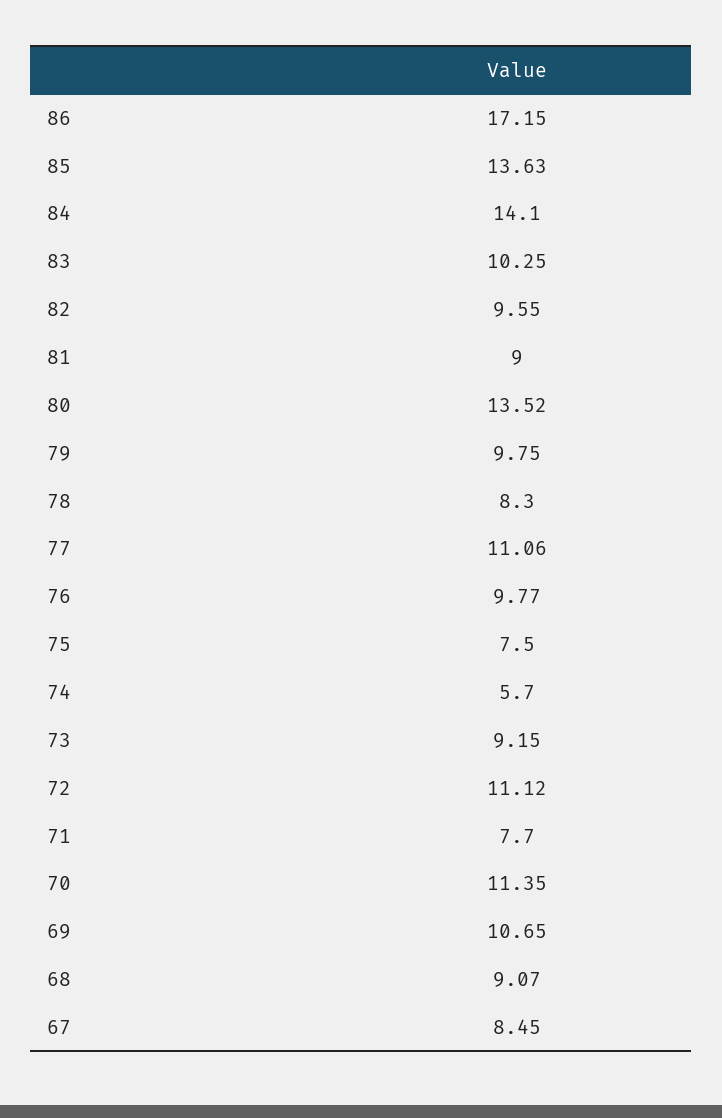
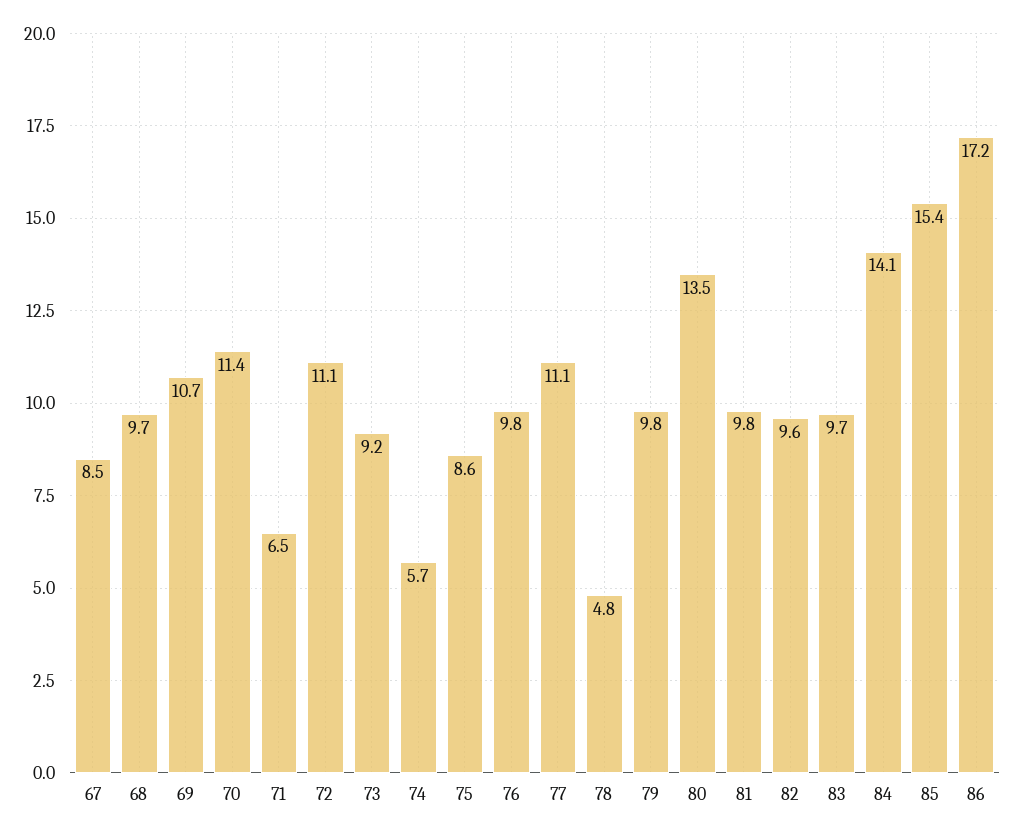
85: 13.63 -> 15.4
83: 10.25 -> 9.7
81: 9 -> 9.8
78: 8.3 -> 4.8
75: 7.5 -> 8.6
71: 7.7 -> 6.5
68: 9.07 -> 9.7

